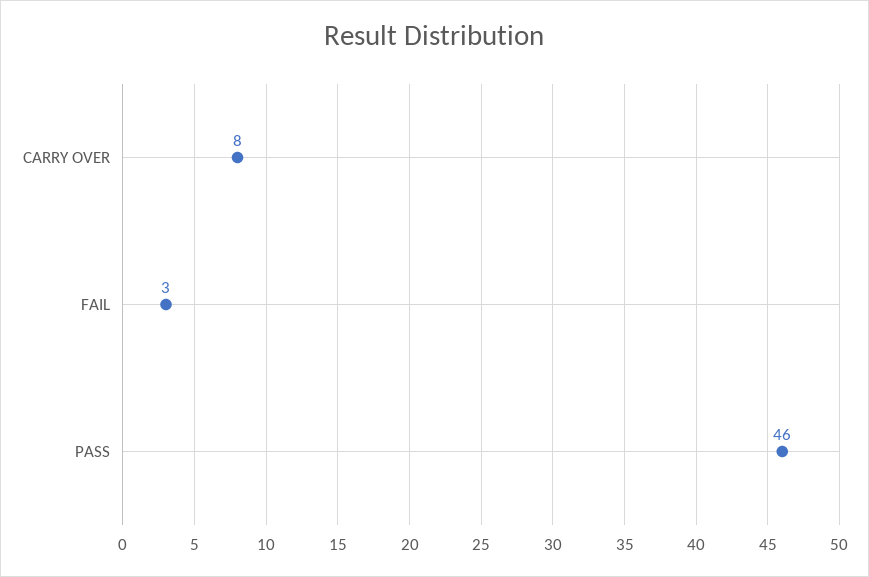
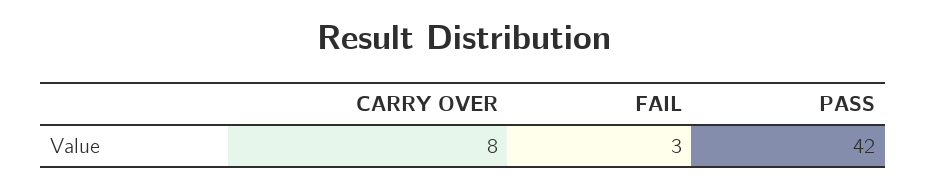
PASS: 46 -> 42

